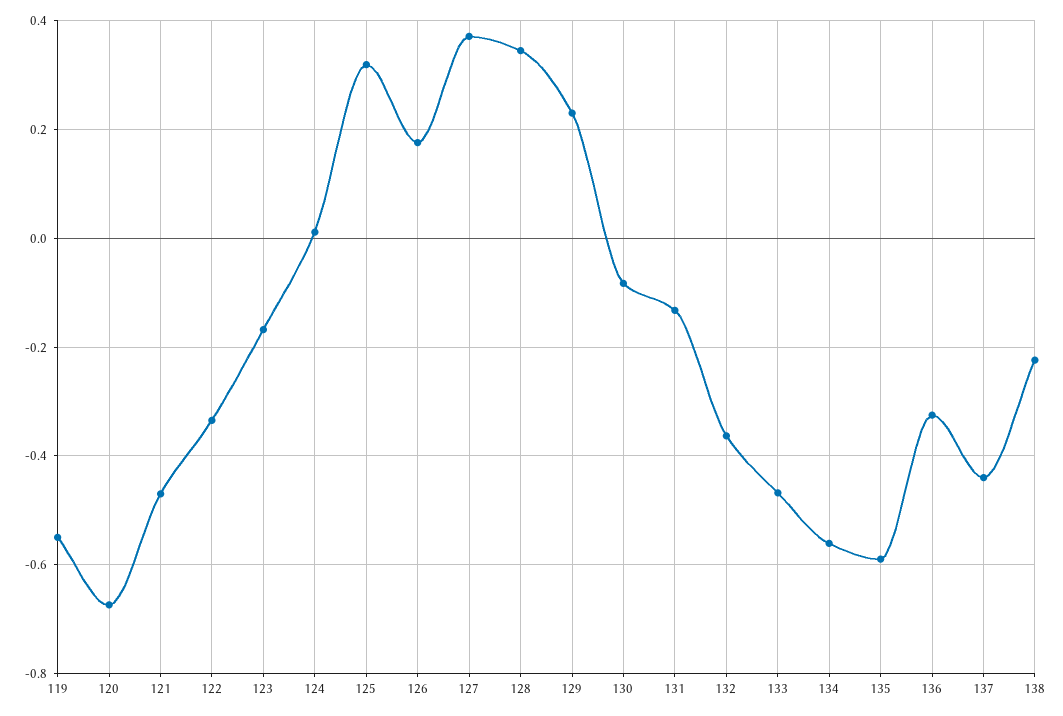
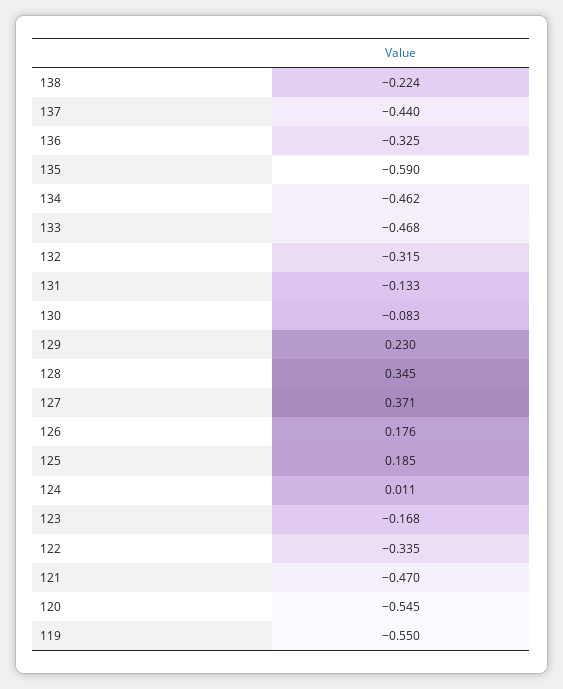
120: -0.68 -> -0.545
125: 0.32 -> 0.185
132: -0.36 -> -0.315
134: -0.56 -> -0.462

